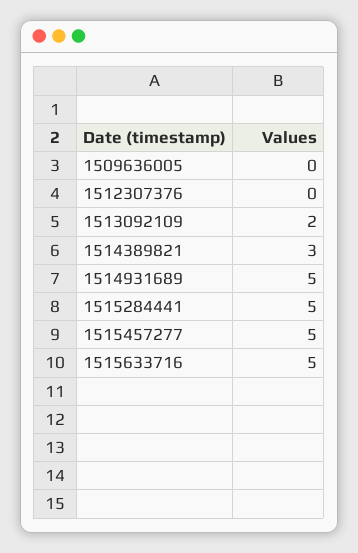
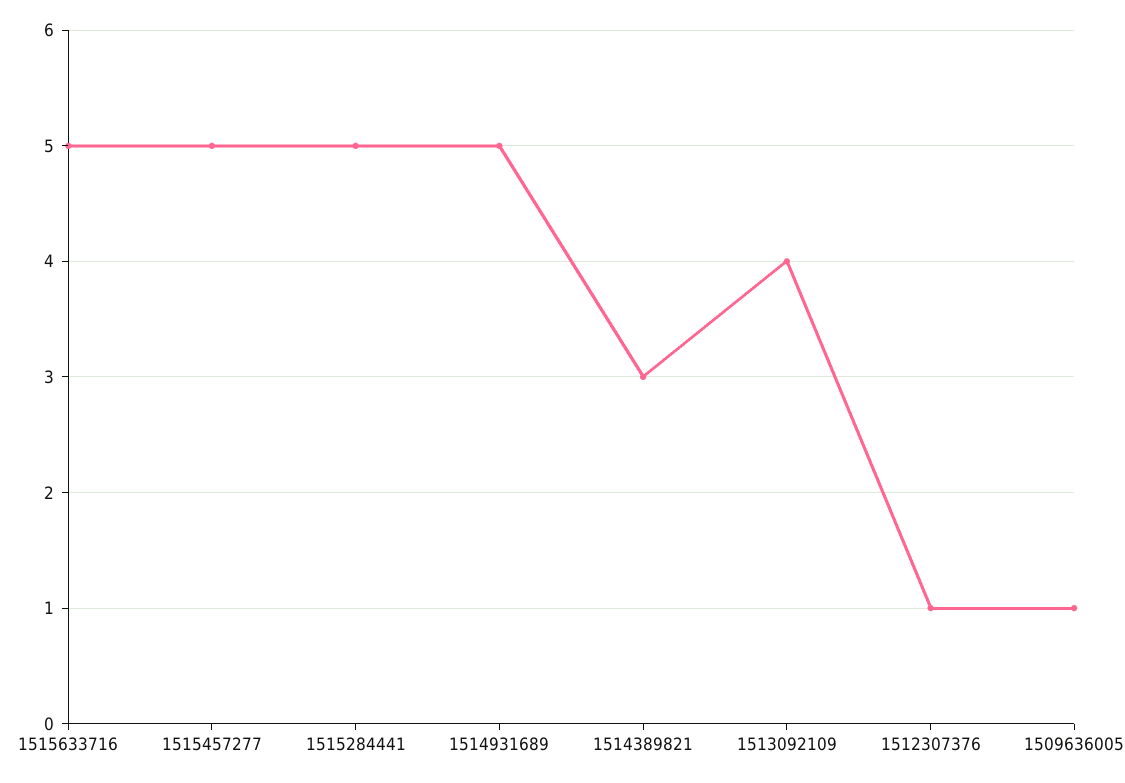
1509636005: 0 -> 1
1512307376: 0 -> 1
1513092109: 2 -> 4

